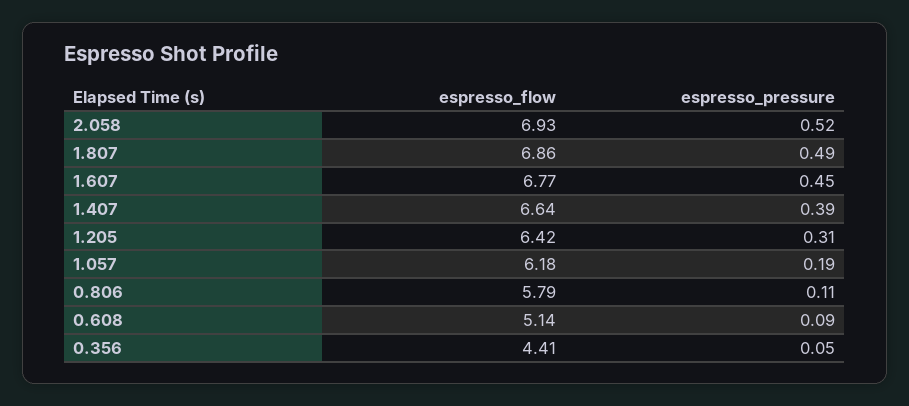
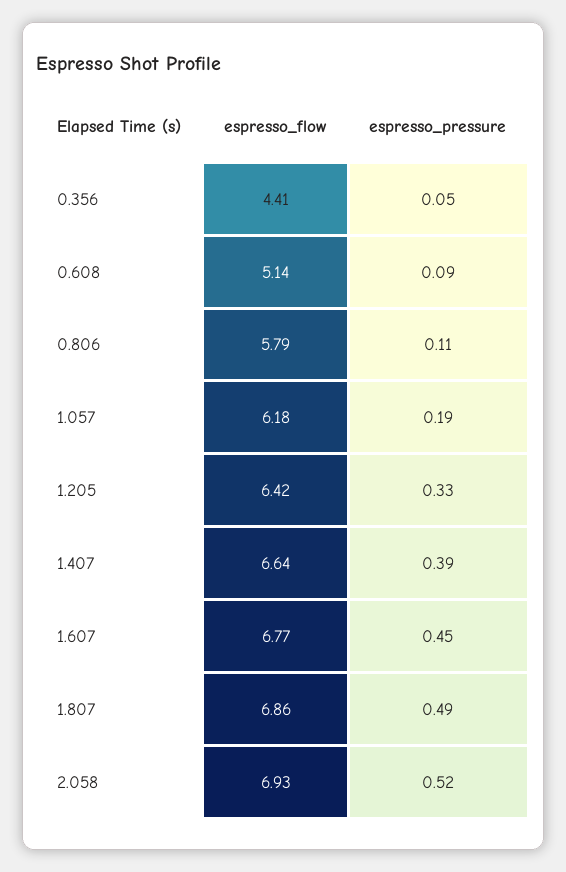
espresso_pressure, 1.205: 0.31 -> 0.33

